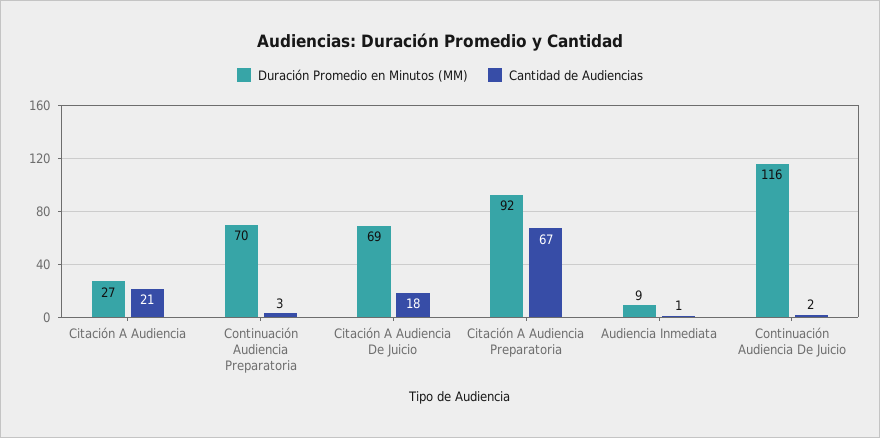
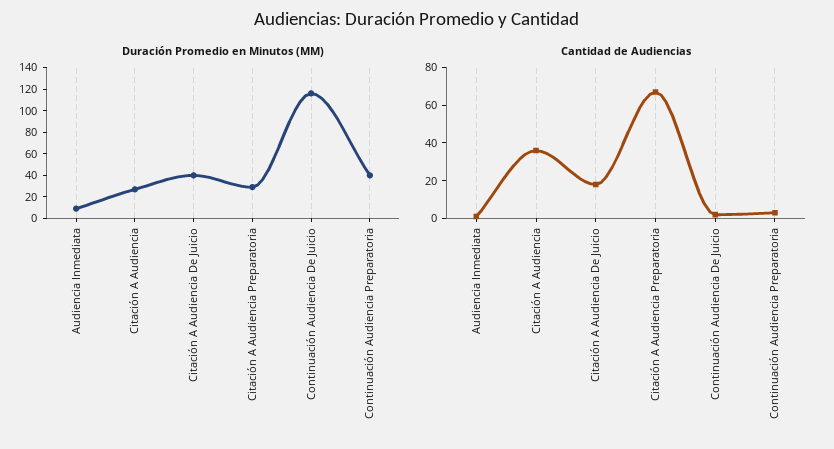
Cantidad de Audiencias, Citación A Audiencia: 21 -> 35
Duración Promedio en Minutos (MM), Continuación Audiencia Preparatoria: 70 -> 40
Duración Promedio en Minutos (MM), Citación A Audiencia De Juicio: 69 -> 40
Duración Promedio en Minutos (MM), Citación A Audiencia Preparatoria: 92 -> 30

